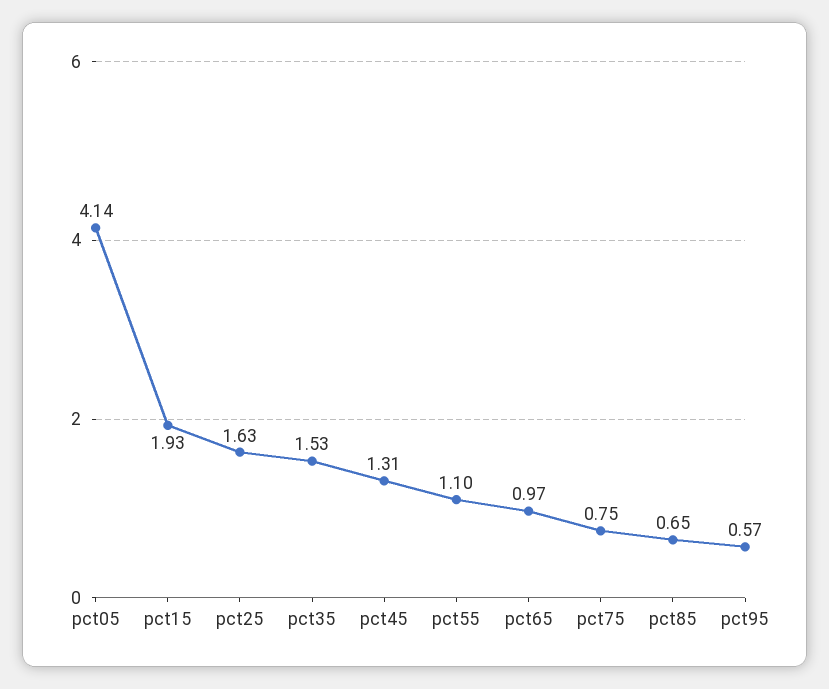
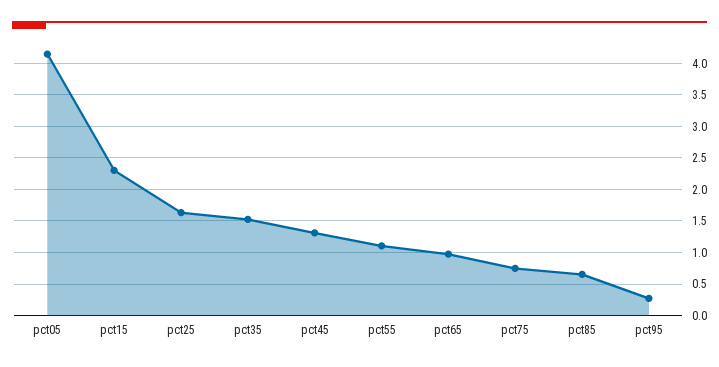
pct15: 1.93 -> 2.3
pct95: 0.57 -> 0.3

